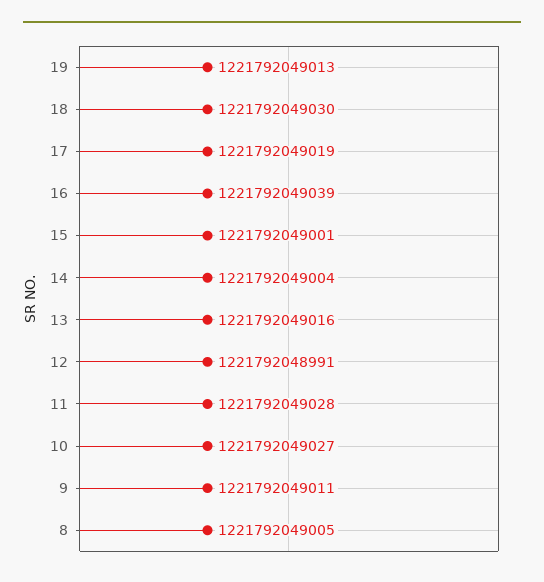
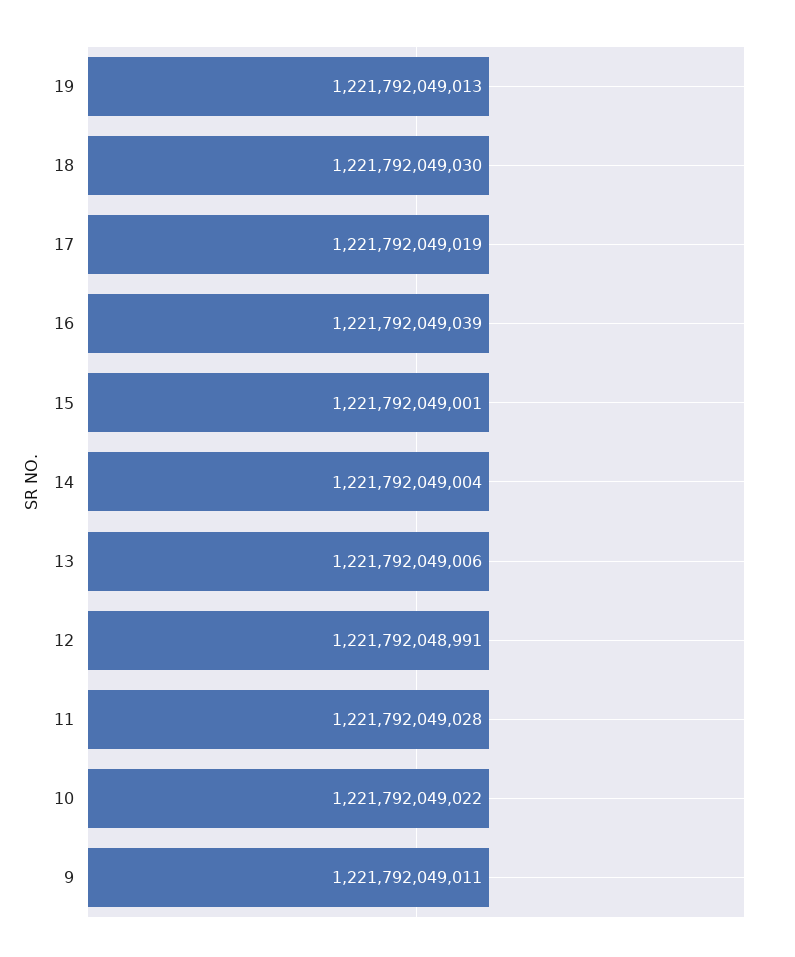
13: 1221792049016 -> 1221792049006
10: 1221792049027 -> 1221792049022
8: 1221792049005 -> none

